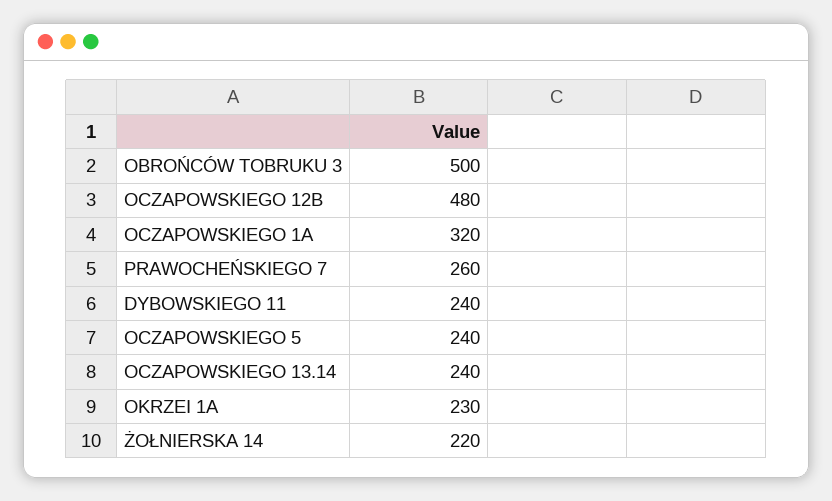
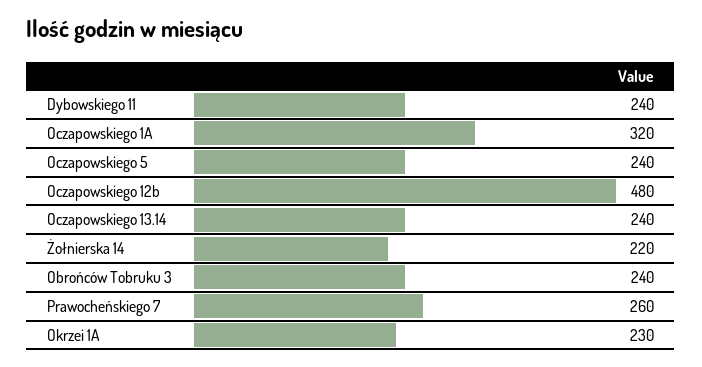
OBROŃCÓW TOBRUKU 3: 500 -> 240

